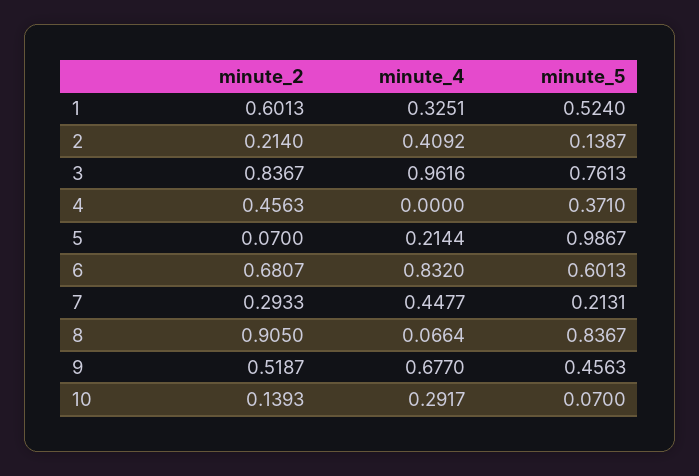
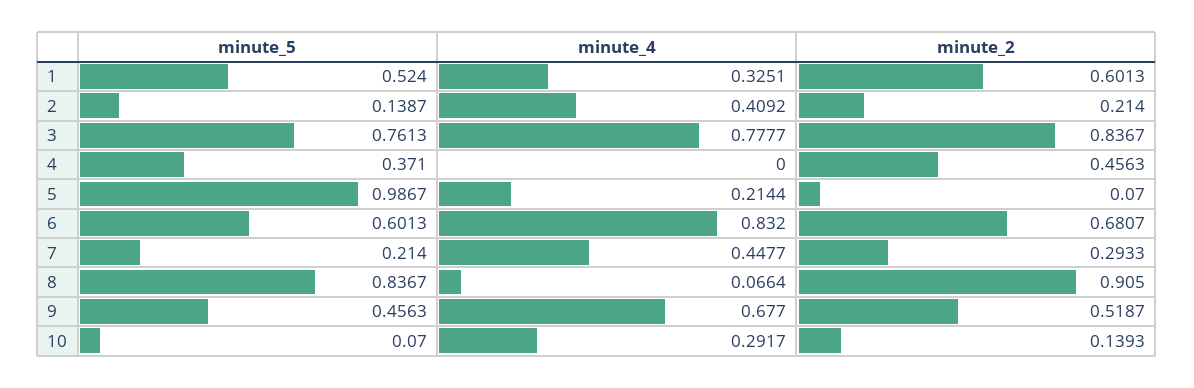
minute_4, 3: 0.9616 -> 0.7777
minute_5, 7: 0.2131 -> 0.214

